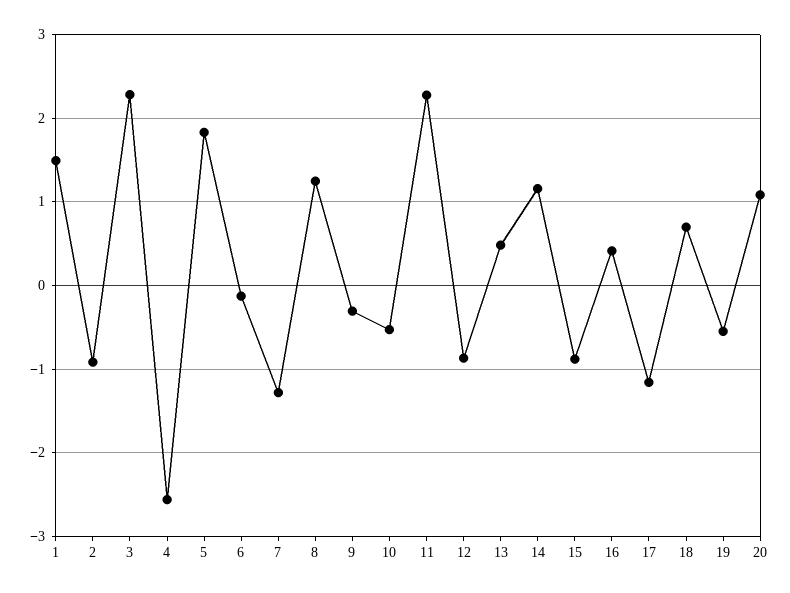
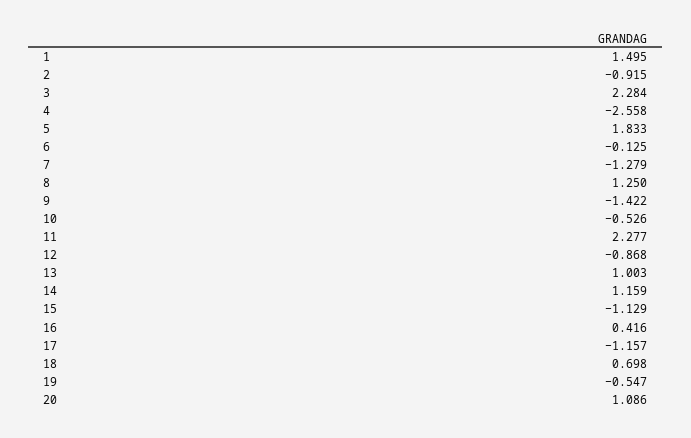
9: -0.3 -> -1.422
13: 0.5 -> 1.003
15: -0.9 -> -1.129

